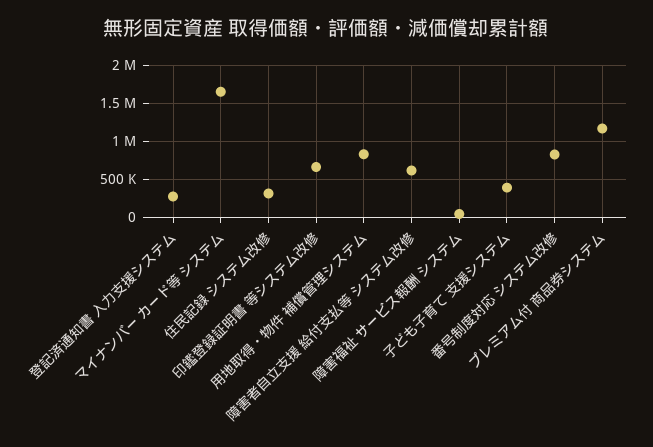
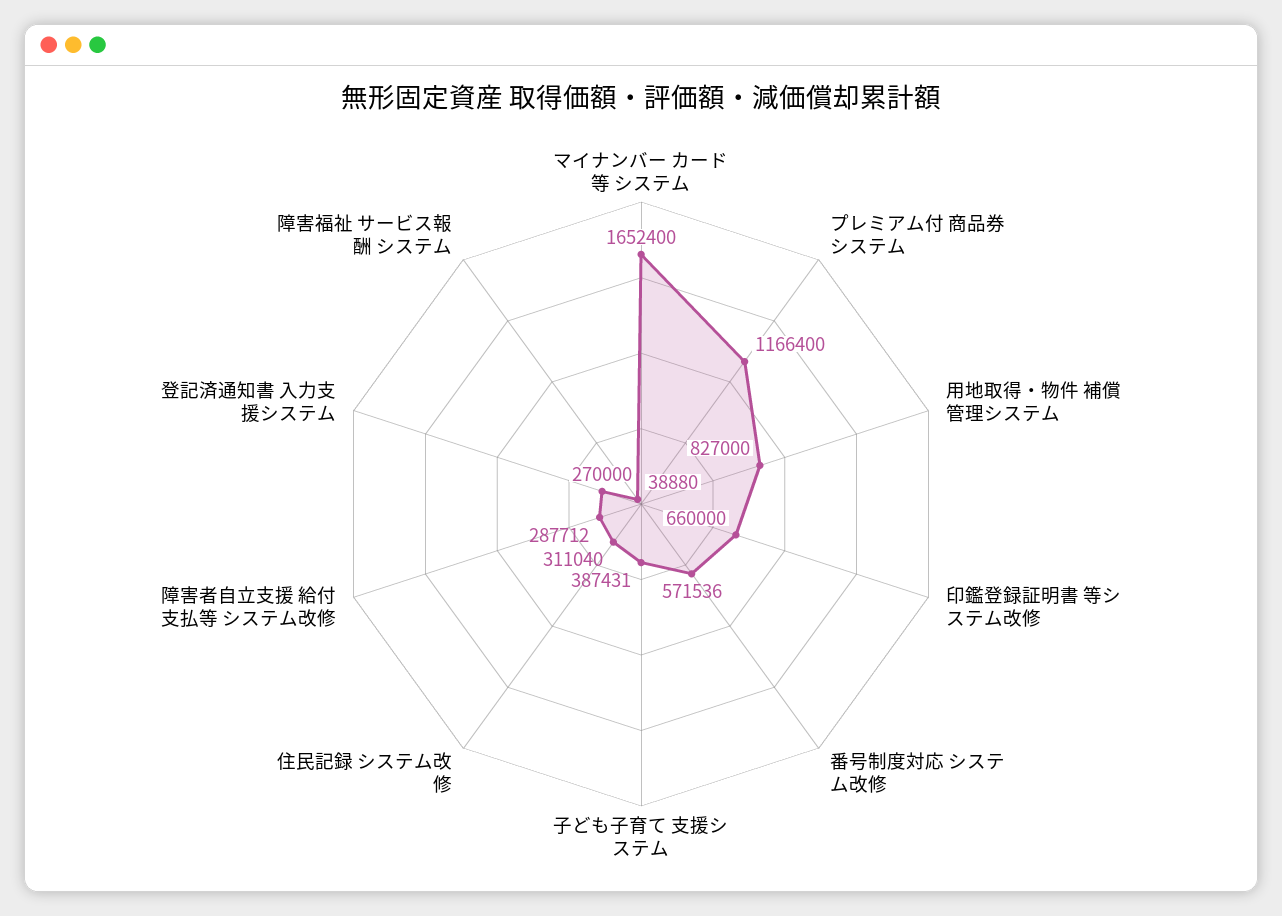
障害者自立支援 給付支払等 システム改修: 600000 -> 287712
番号制度対応 システム改修: 800000 -> 571536

